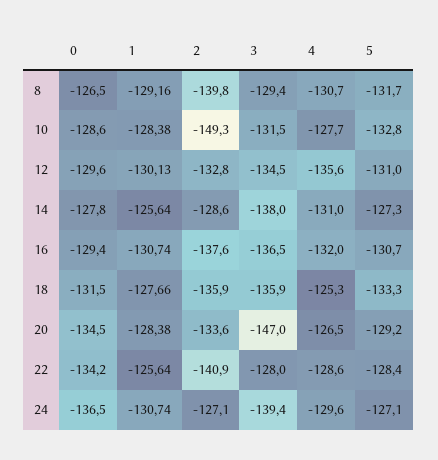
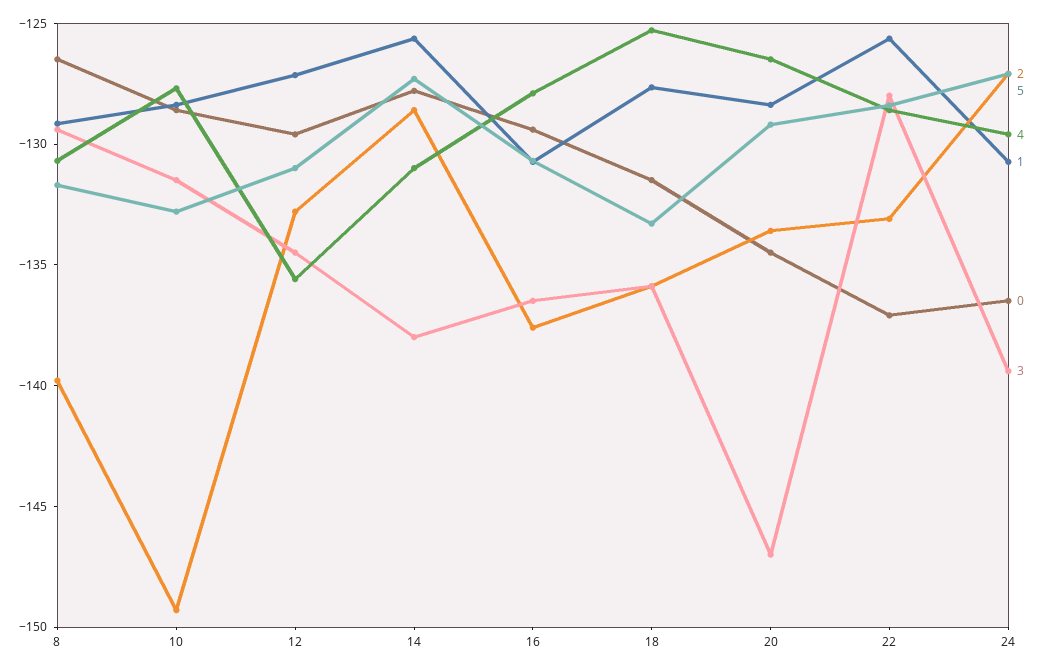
1, 12: -130.13 -> -127
4, 16: -132 -> -128
0, 22: -134.2 -> -137
2, 22: -140.9 -> -133

